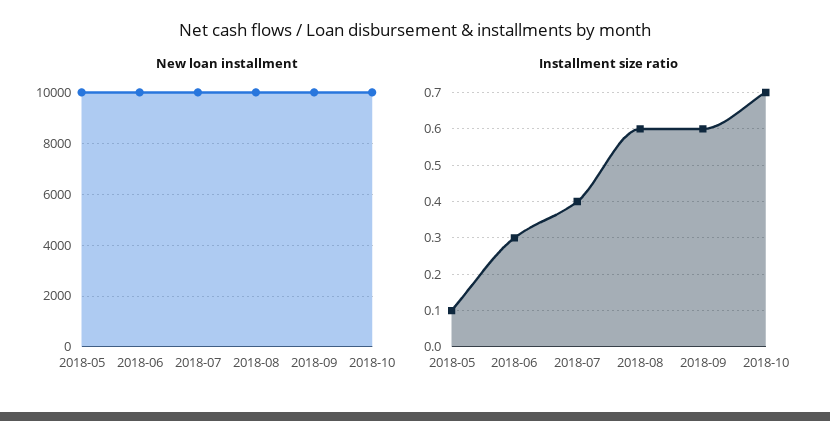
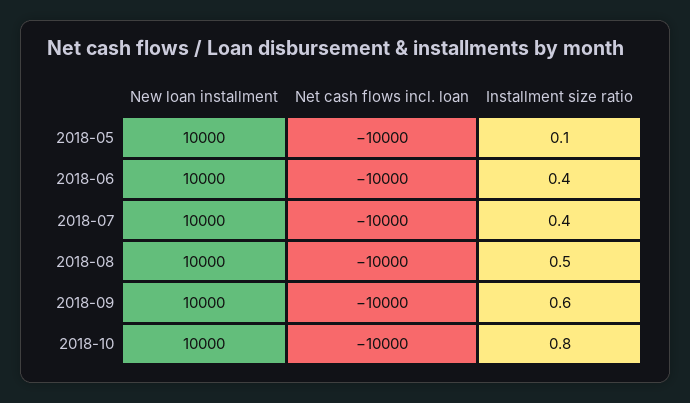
Installment size ratio, 2018-06: 0.3 -> 0.4
Installment size ratio, 2018-08: 0.6 -> 0.5
Installment size ratio, 2018-10: 0.7 -> 0.8
Net cash flows incl. loan, 2018-05: none -> -10000
Net cash flows incl. loan, 2018-06: none -> -10000
Net cash flows incl. loan, 2018-07: none -> -10000
Net cash flows incl. loan, 2018-08: none -> -10000
Net cash flows incl. loan, 2018-09: none -> -10000
Net cash flows incl. loan, 2018-10: none -> -10000

